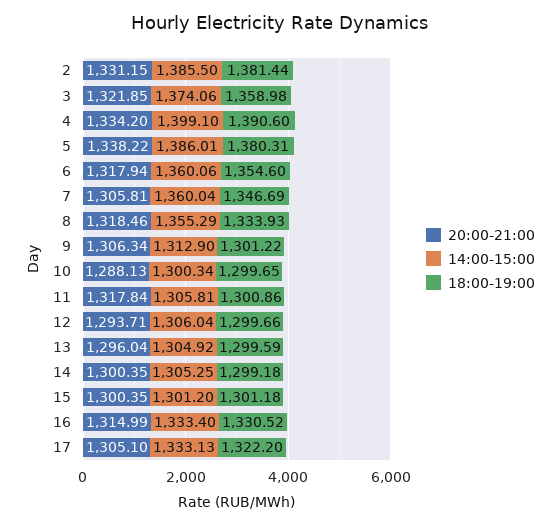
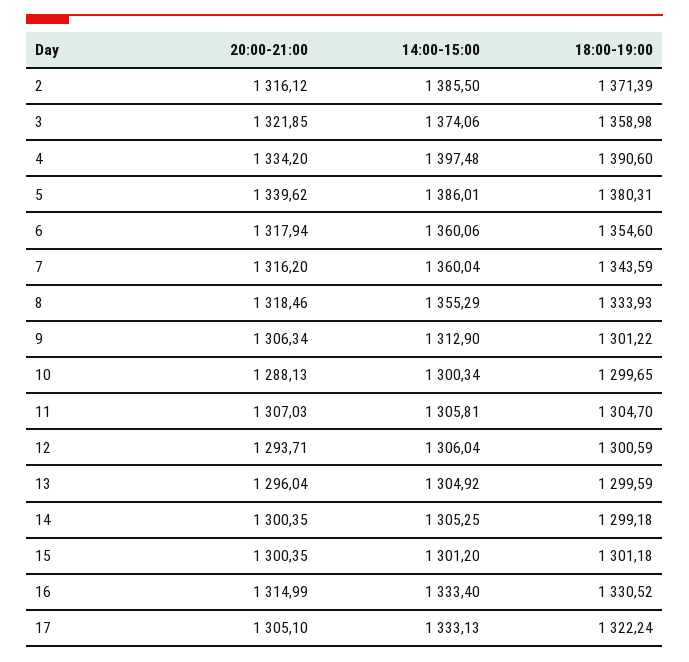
20:00-21:00, 2: 1331.15 -> 1316.12
18:00-19:00, 2: 1381.44 -> 1371.39
14:00-15:00, 4: 1399.1 -> 1397.48
20:00-21:00, 5: 1338.22 -> 1339.62
20:00-21:00, 7: 1305.81 -> 1316.2
18:00-19:00, 7: 1346.69 -> 1343.59
20:00-21:00, 11: 1317.84 -> 1307.03
18:00-19:00, 11: 1300.86 -> 1304.7
18:00-19:00, 12: 1299.66 -> 1300.59
18:00-19:00, 17: 1322.2 -> 1322.24

